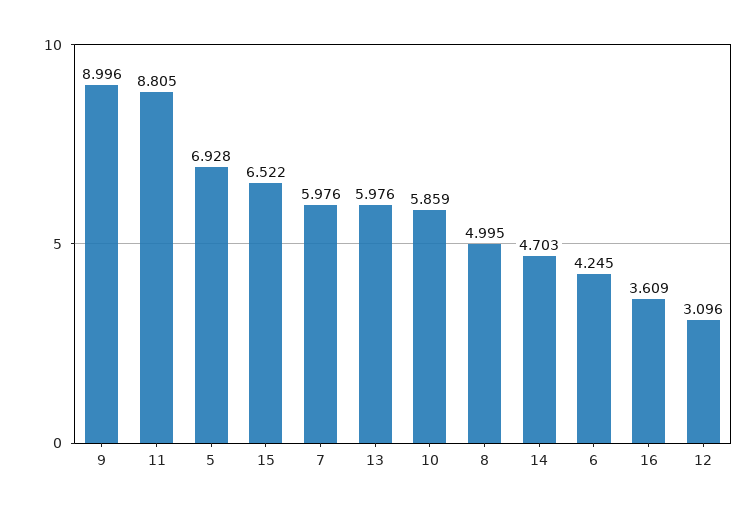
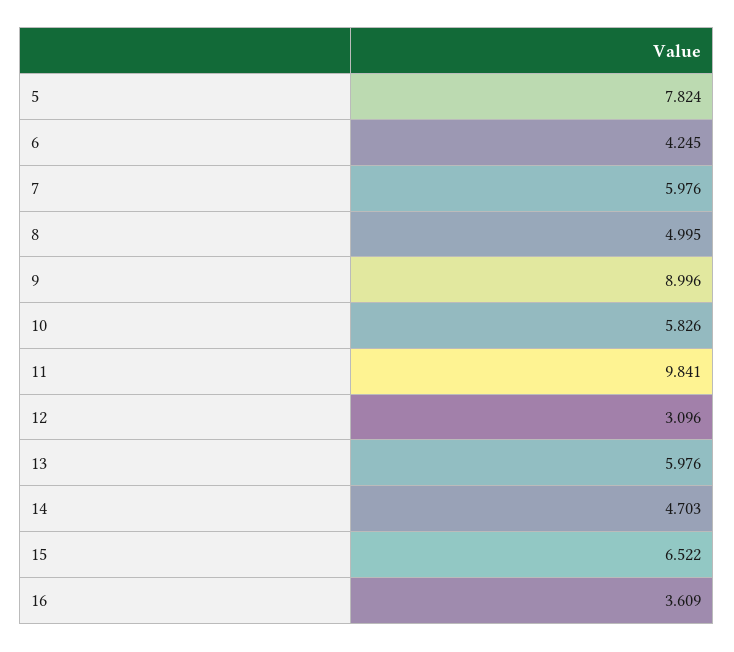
11: 8.805 -> 9.841
5: 6.928 -> 7.824
10: 5.859 -> 5.826

